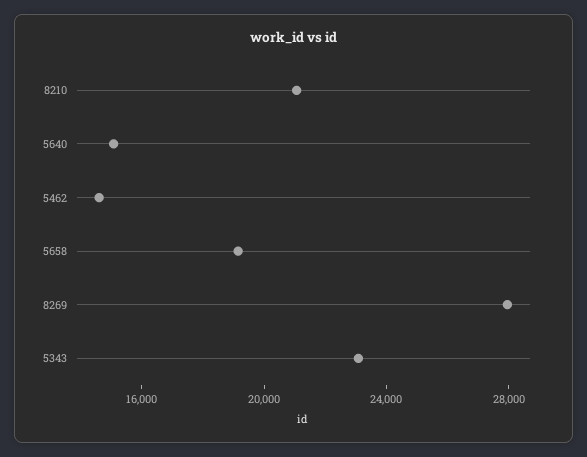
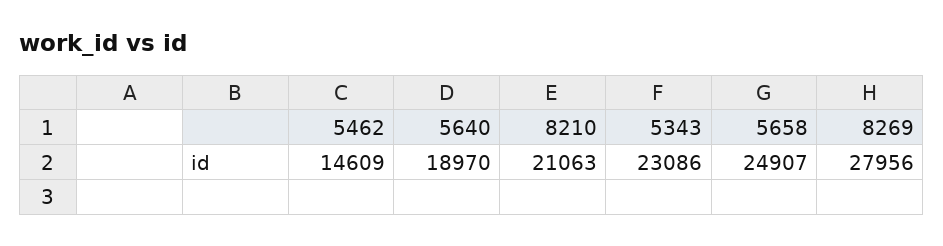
5640: 15000 -> 18970
5658: 19000 -> 24907

